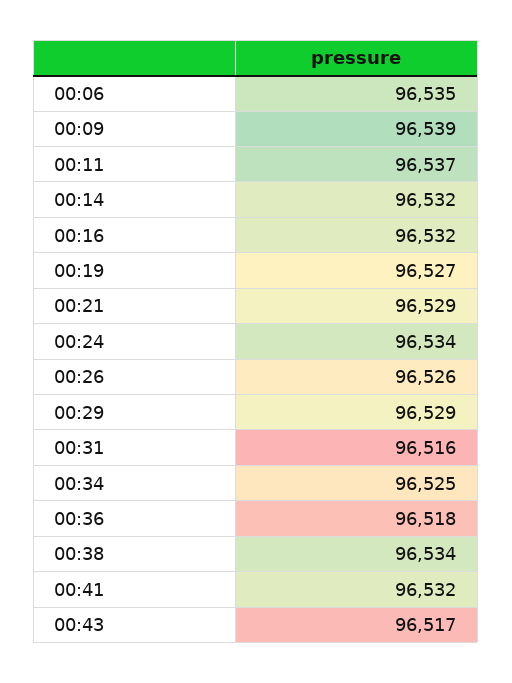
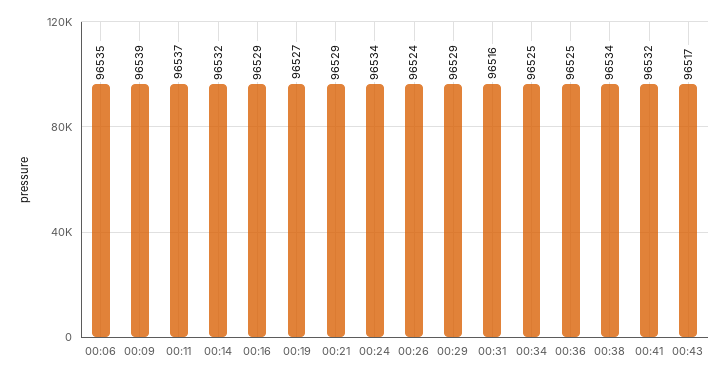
00:16: 96532 -> 96529
00:26: 96526 -> 96524
00:36: 96518 -> 96525

